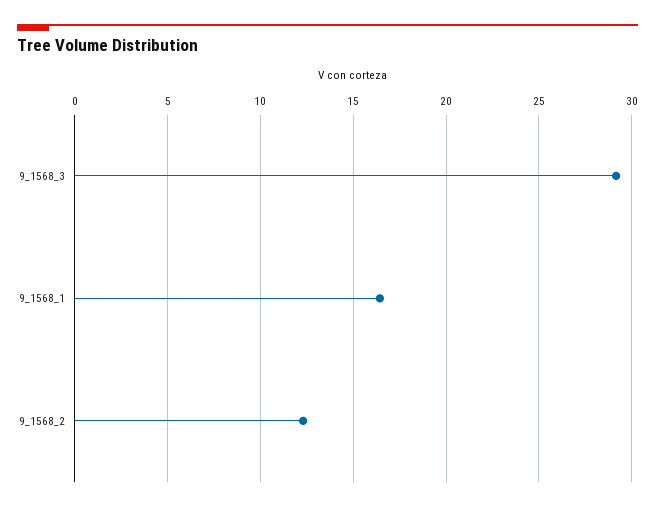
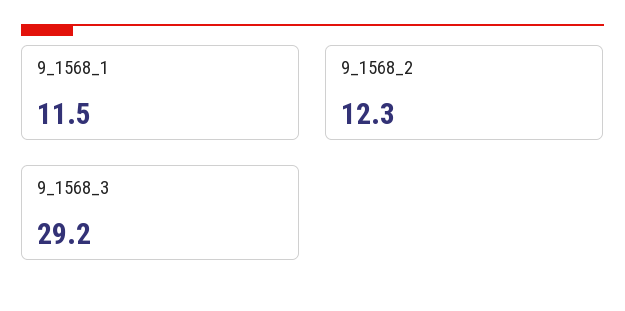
9_1568_1: 16.5 -> 11.5

